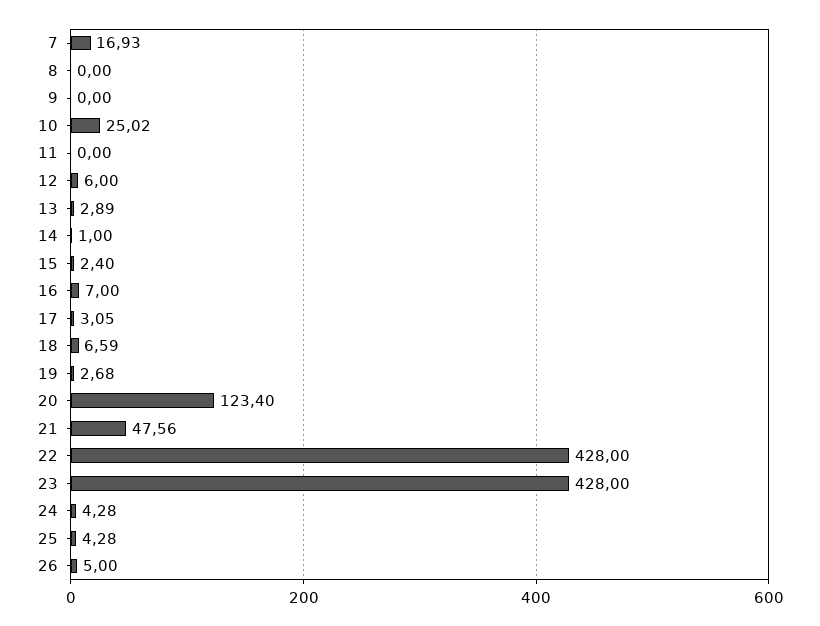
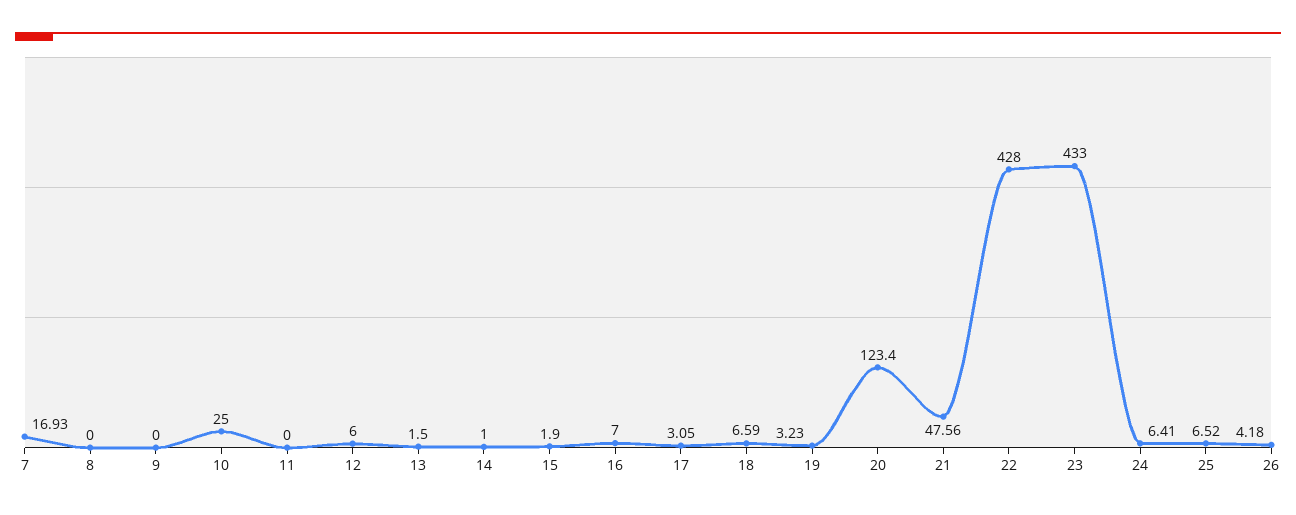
10: 25.02 -> 25
13: 2.89 -> 1.5
15: 2.4 -> 1.9
19: 2.68 -> 3.23
23: 428 -> 433
24: 4.28 -> 6.41
25: 4.28 -> 6.52
26: 5 -> 4.18

